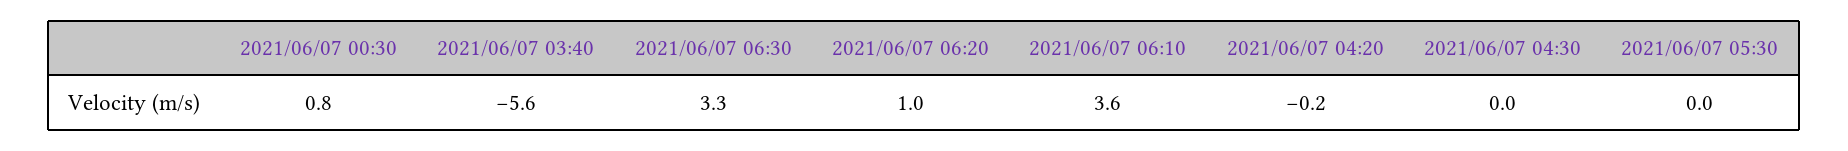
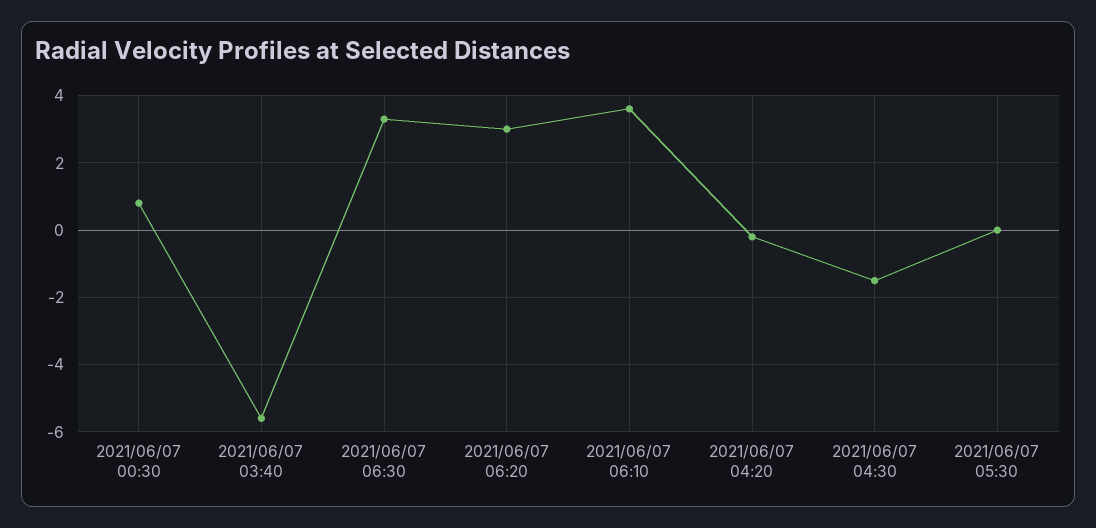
2021/06/07 06:20: 1 -> 3
2021/06/07 04:30: 0 -> -1.5

